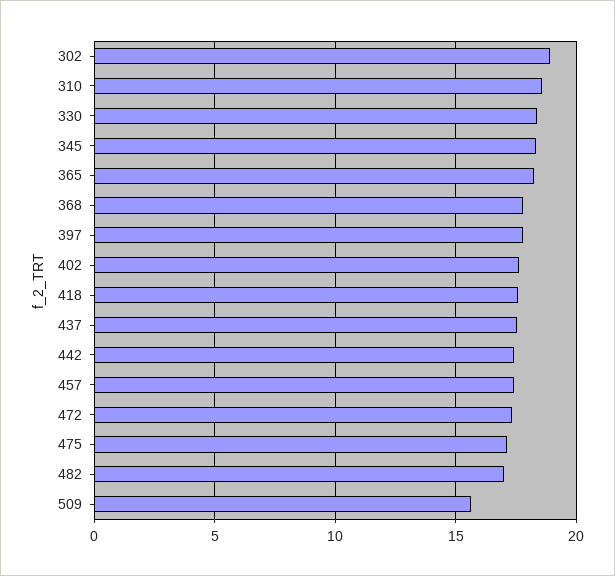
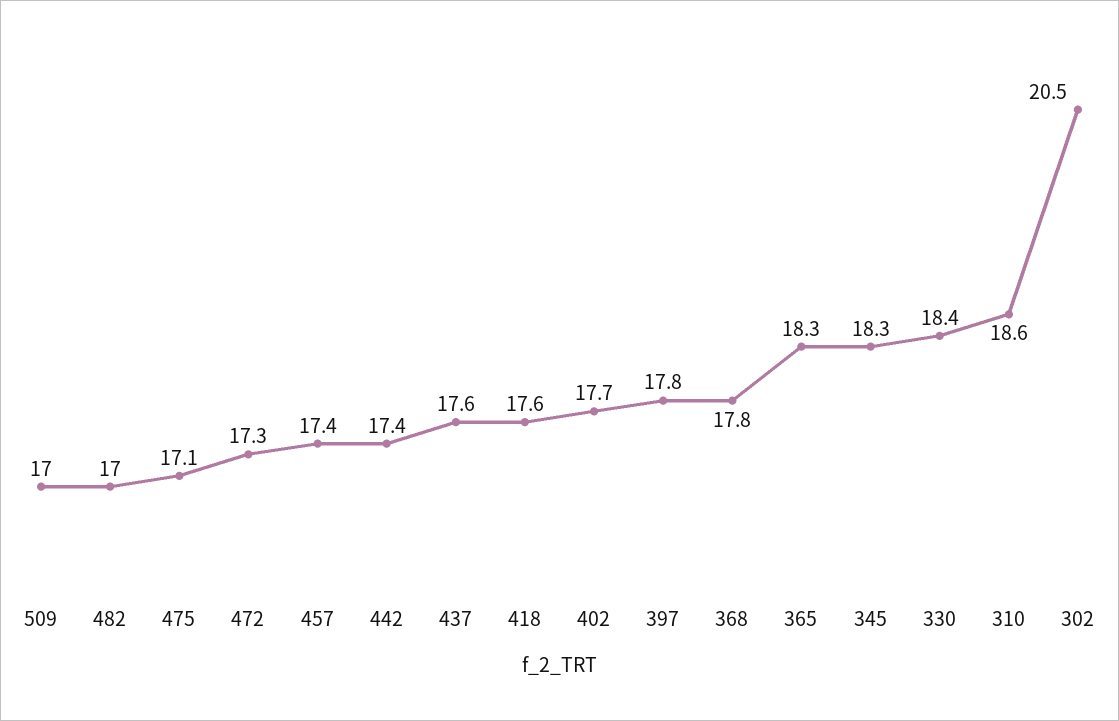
302: 19 -> 20.5
509: 15.5 -> 17

